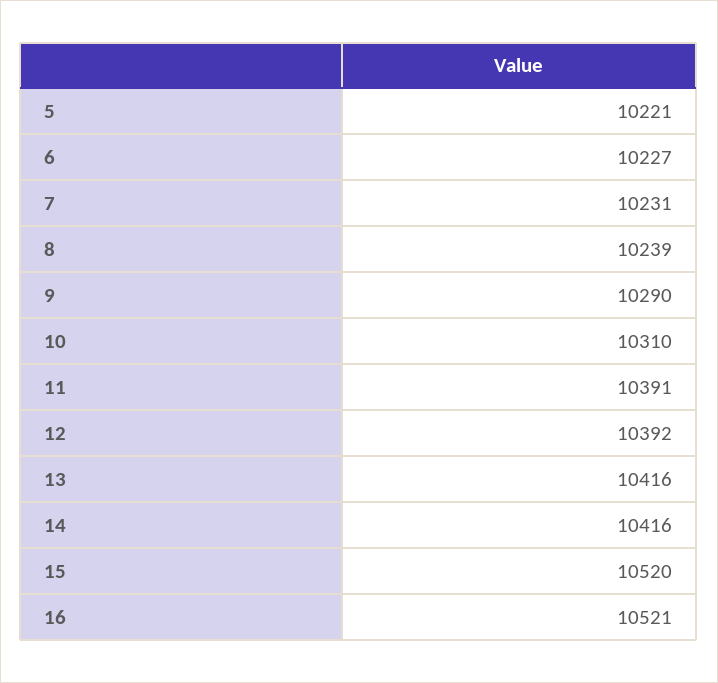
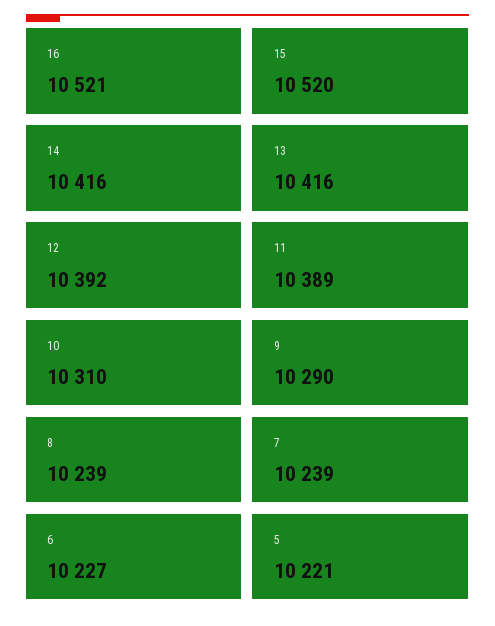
7: 10231 -> 10239
11: 10391 -> 10389

